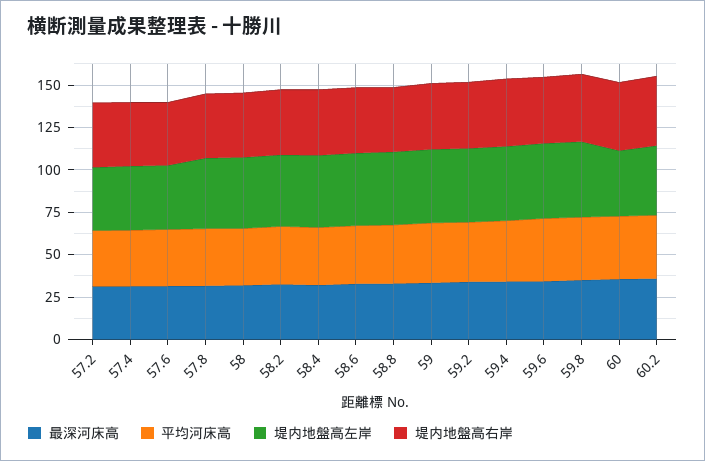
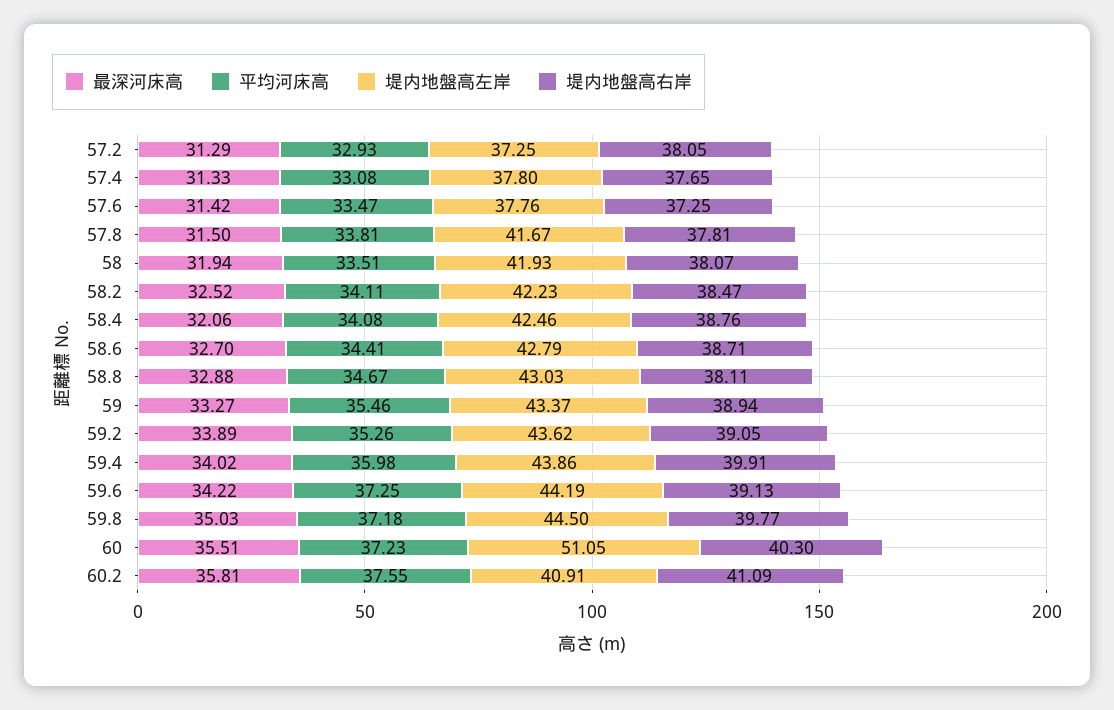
堤内地盤高左岸, 60: 40 -> 51.05

